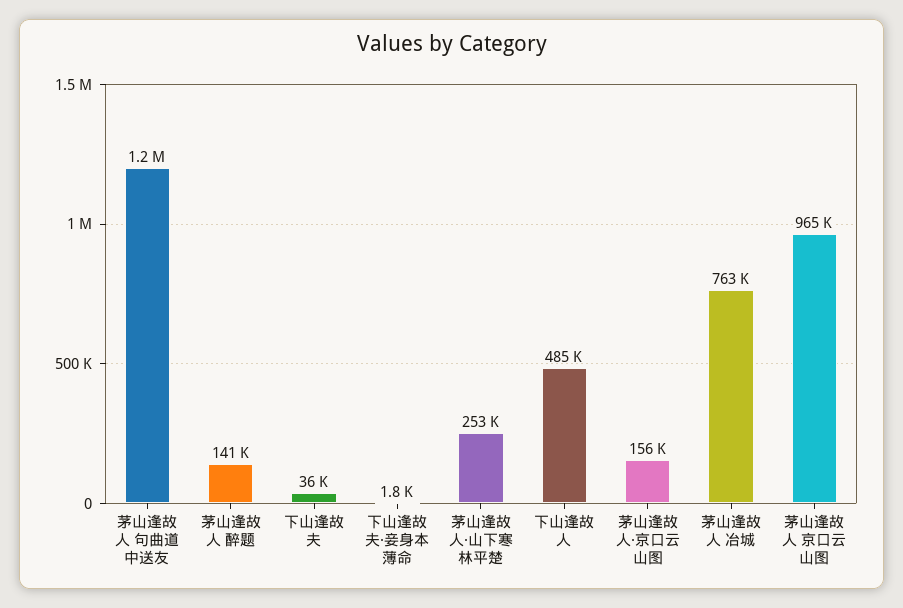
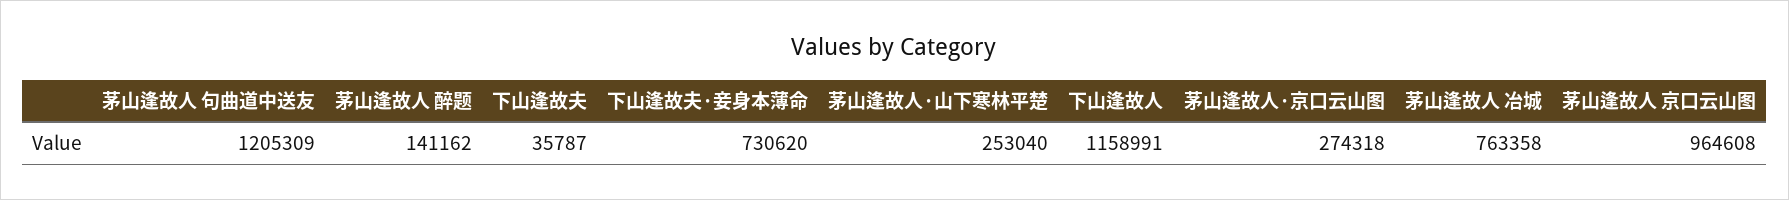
下山逢故夫·妾身本薄命: 1800 -> 730620
下山逢故人: 485000 -> 1158991
茅山逢故人·京口云山图: 156000 -> 274318

